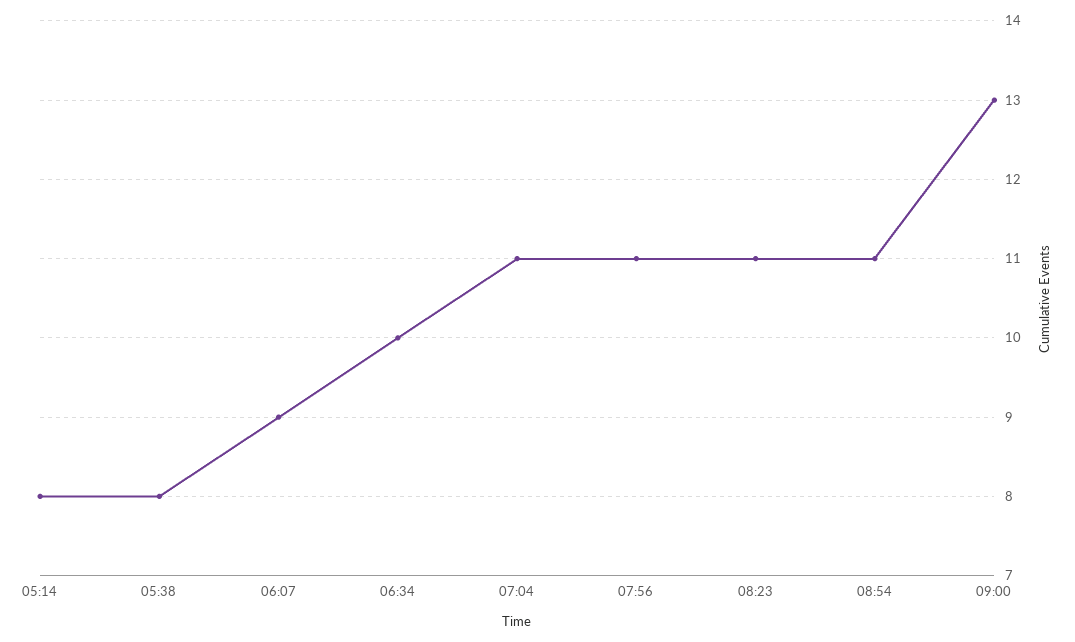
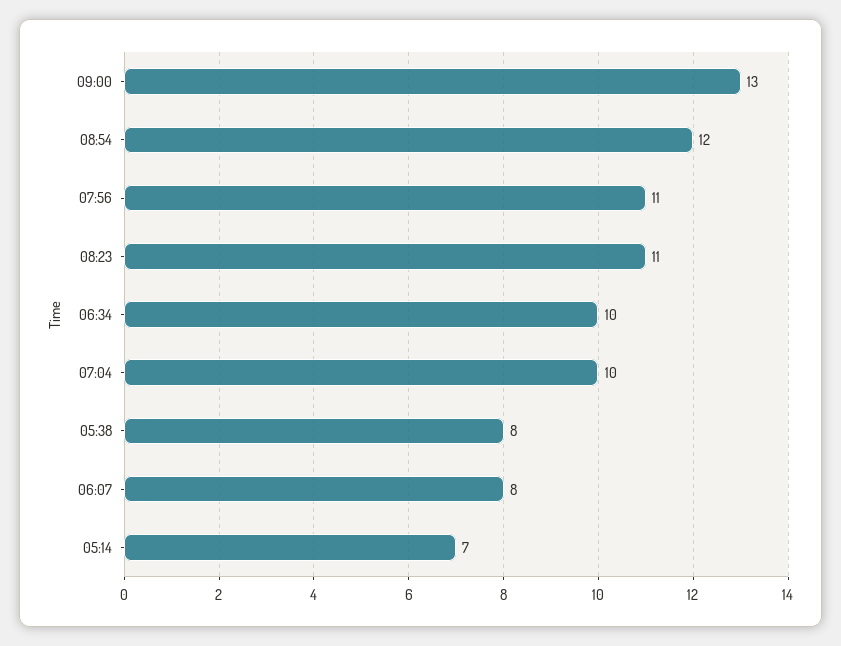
05:14: 8 -> 7
06:07: 9 -> 8
07:04: 11 -> 10
08:54: 11 -> 12

